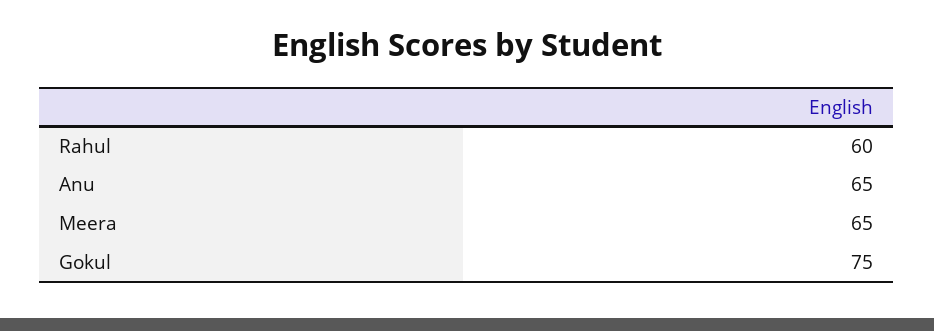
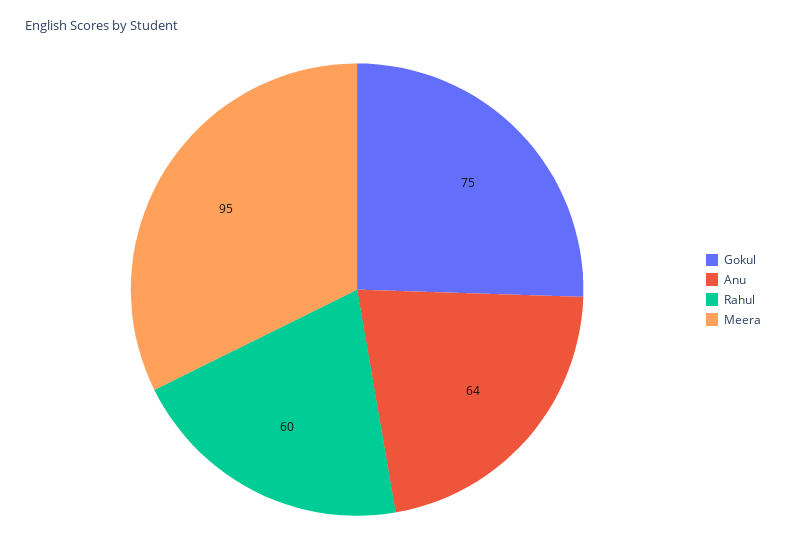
Anu: 65 -> 64
Meera: 65 -> 95

